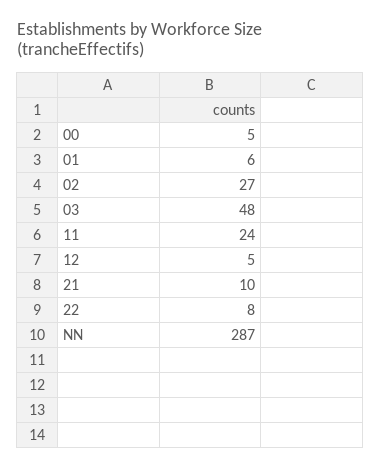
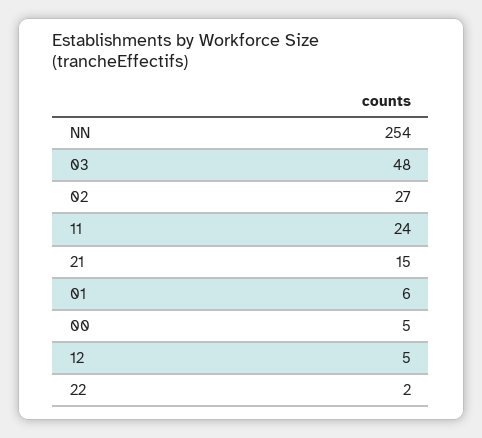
21: 10 -> 15
22: 8 -> 2
NN: 287 -> 254

